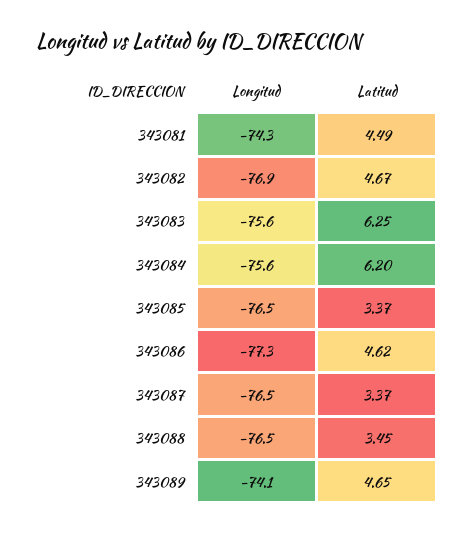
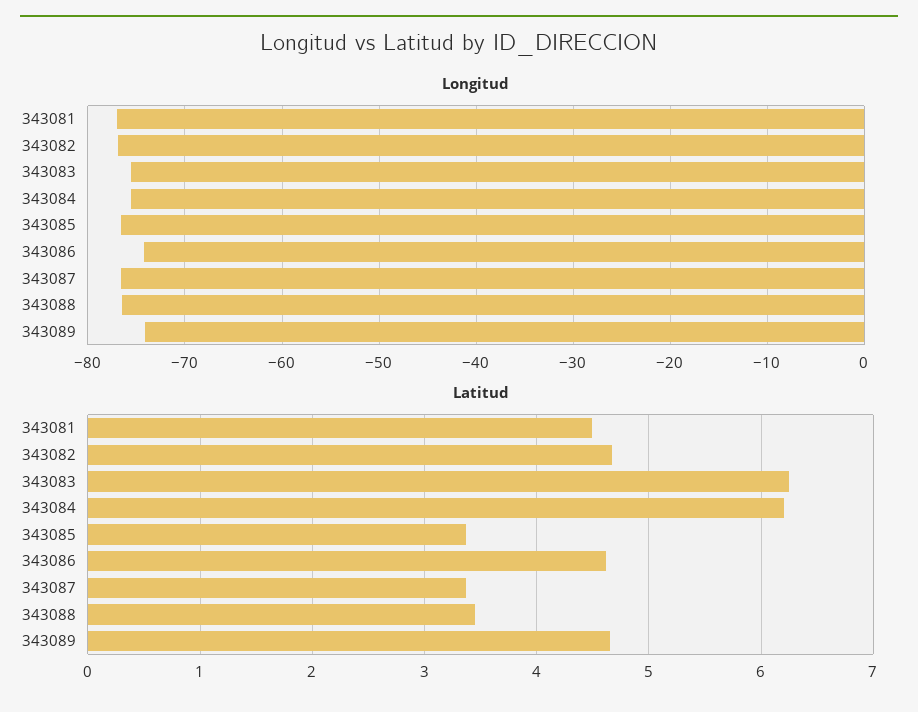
Longitud, 343081: -74.3 -> -77
Longitud, 343086: -77.3 -> -74

